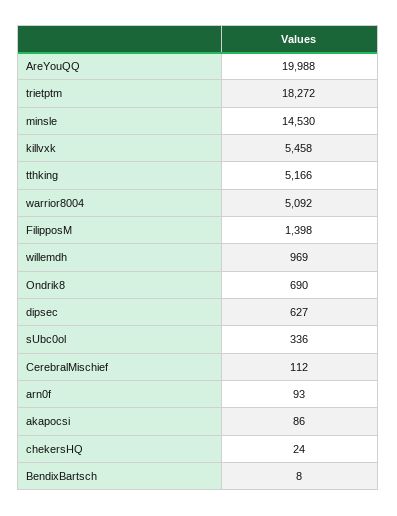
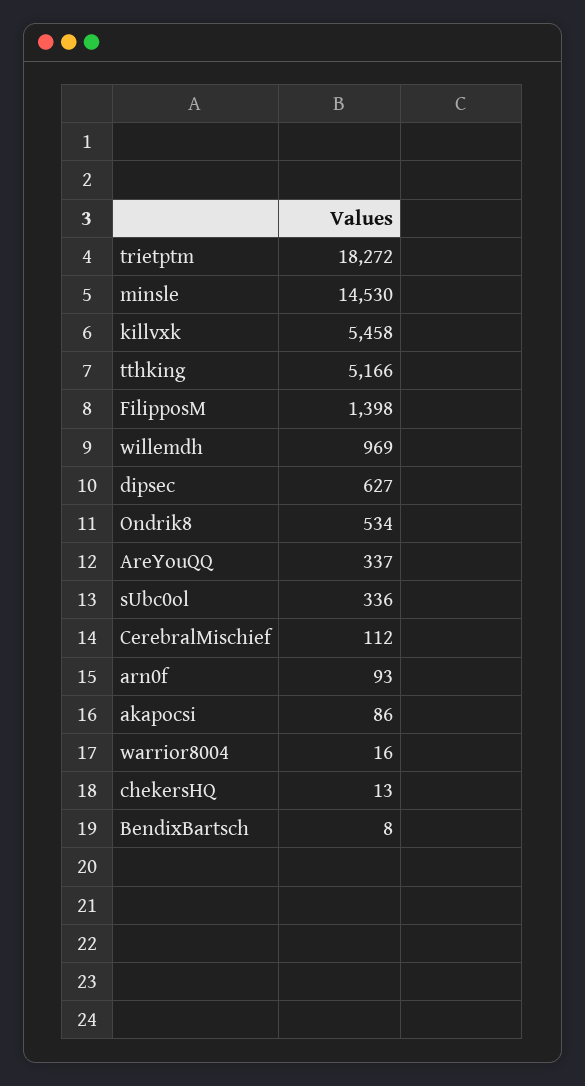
AreYouQQ: 19988 -> 337
warrior8004: 5092 -> 16
Ondrik8: 690 -> 534
chekersHQ: 24 -> 13

